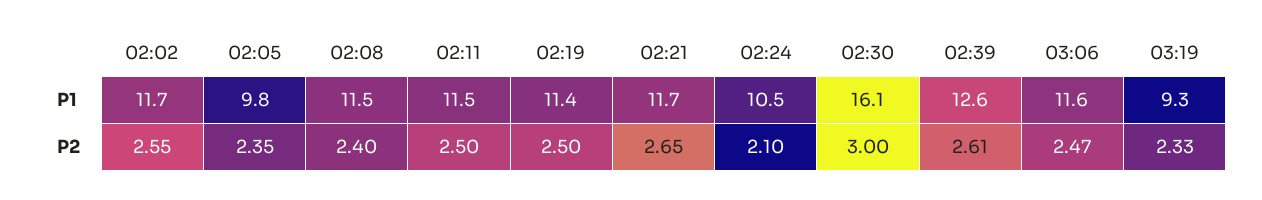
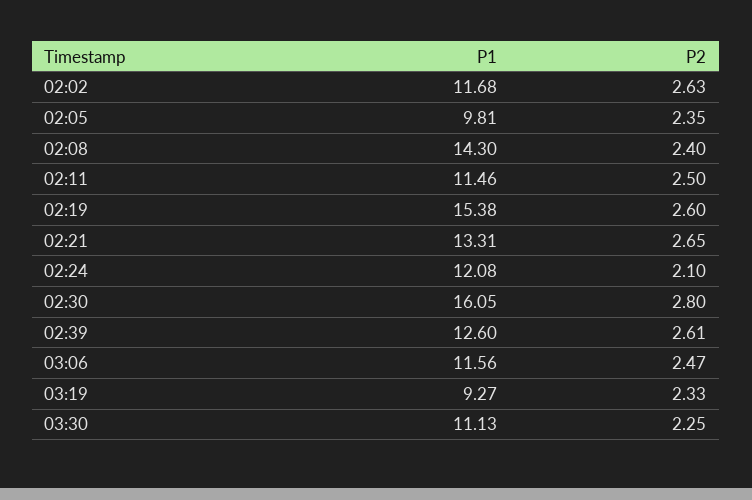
02:08, P1: 11.5 -> 14.3
02:19, P1: 11.4 -> 15.38
02:21, P1: 11.7 -> 13.31
02:24, P1: 10.5 -> 12.08
02:02, P2: 2.55 -> 2.63
02:19, P2: 2.5 -> 2.6
02:30, P2: 3 -> 2.8
03:30, P1: none -> 11.13
03:30, P2: none -> 2.25

